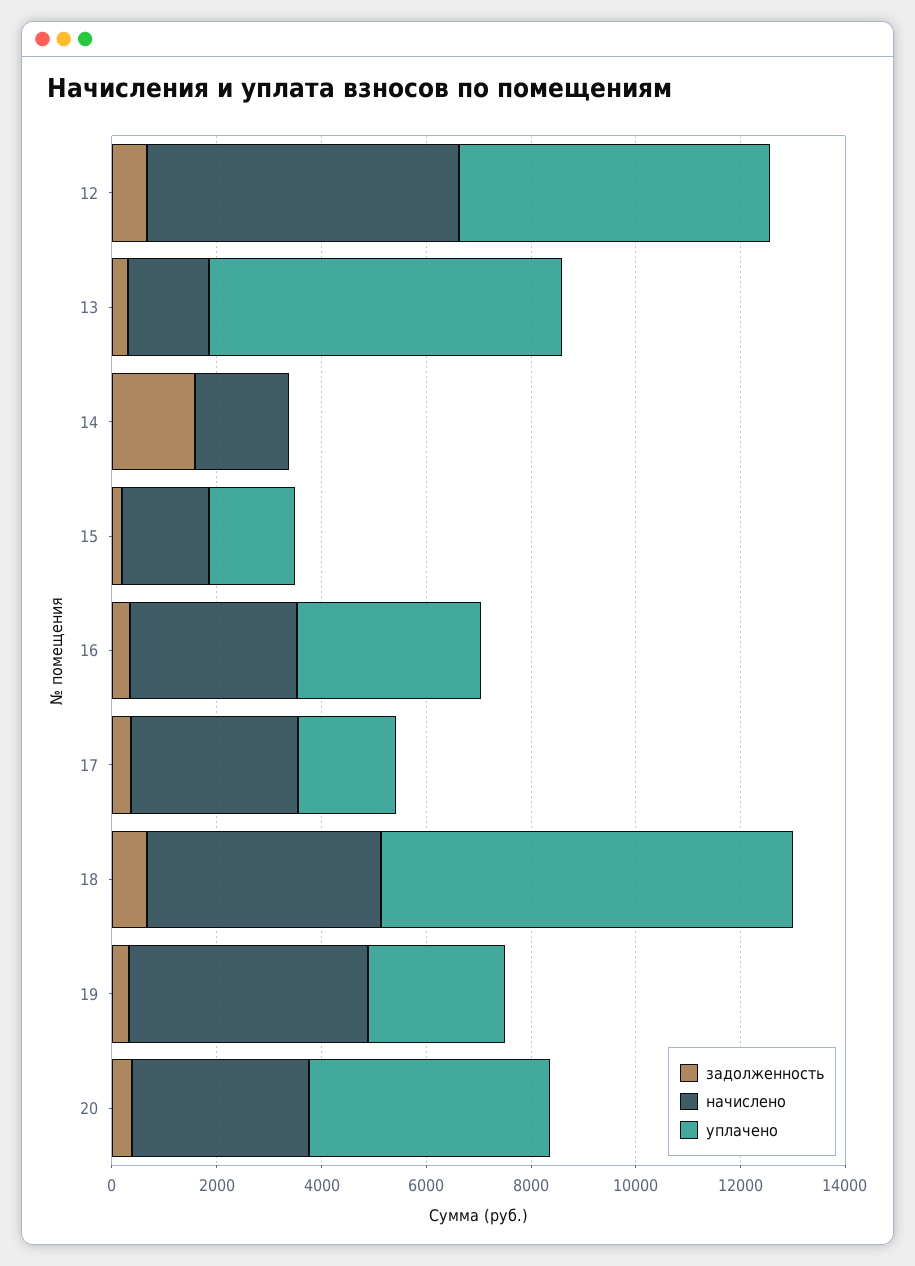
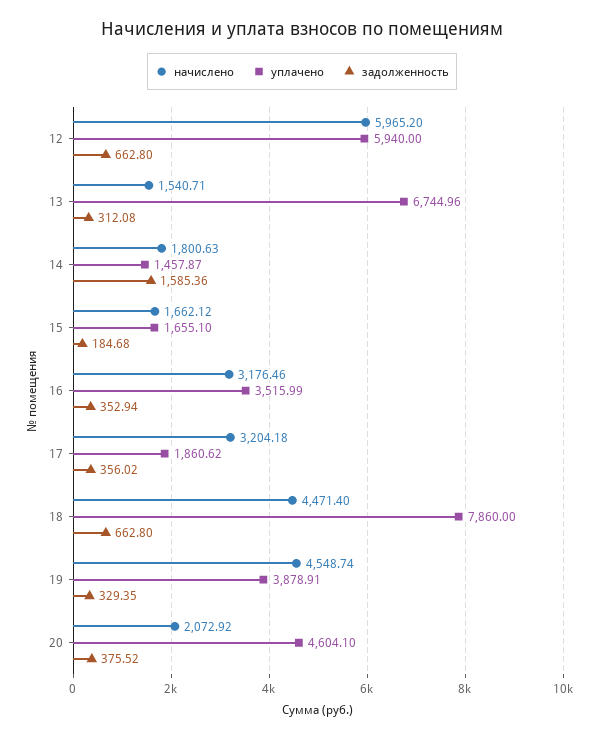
уплачено, 14: 0 -> 1457.87
уплачено, 19: 2500 -> 3878.91
начислено, 20: 3500 -> 2072.92

